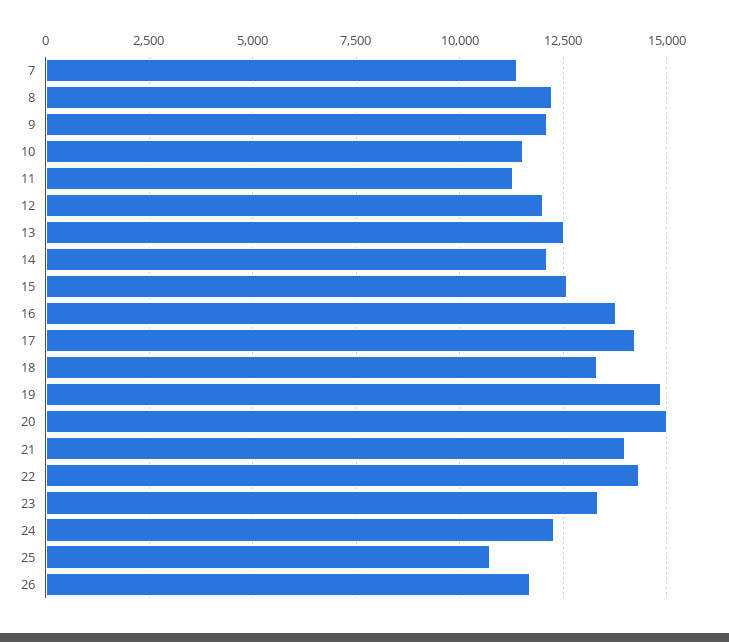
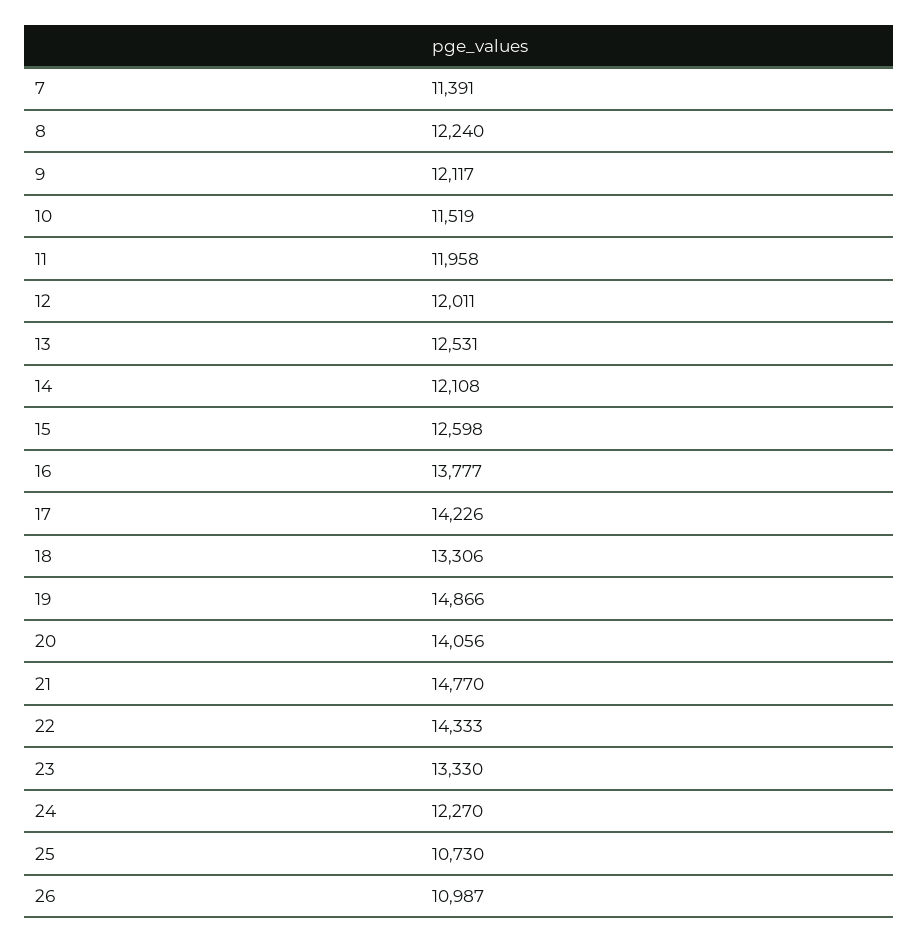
11: 11250 -> 11958
20: 15000 -> 14056
21: 14000 -> 14770
26: 11750 -> 10987

